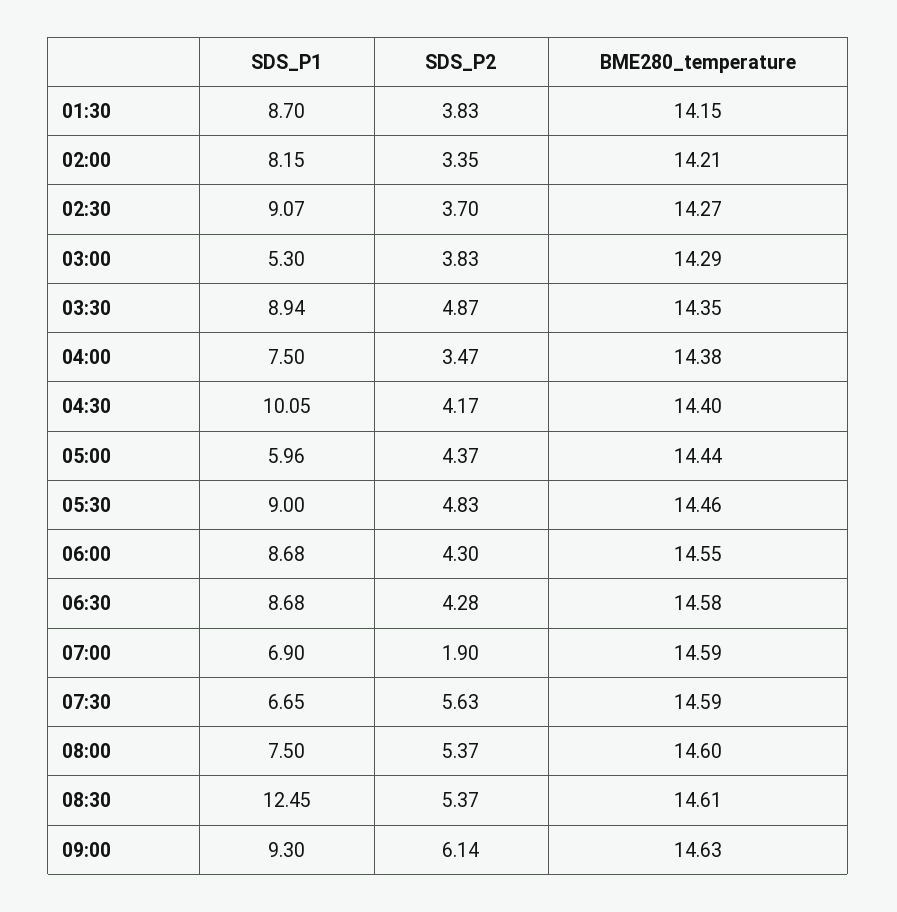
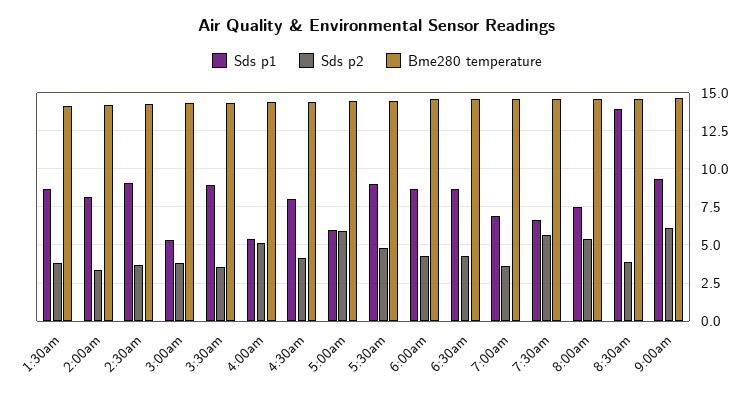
SDS_P2, 03:30: 4.87 -> 3.5
SDS_P1, 04:00: 7.5 -> 5.5
SDS_P2, 04:00: 3.47 -> 5
SDS_P1, 04:30: 10.05 -> 8
SDS_P2, 05:00: 4.37 -> 6
SDS_P2, 07:00: 1.9 -> 3.5
SDS_P1, 08:30: 12.45 -> 14
SDS_P2, 08:30: 5.37 -> 4

